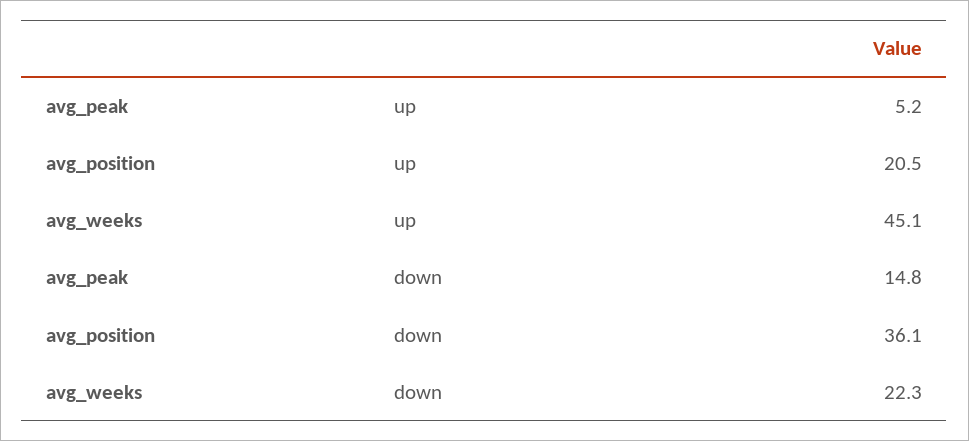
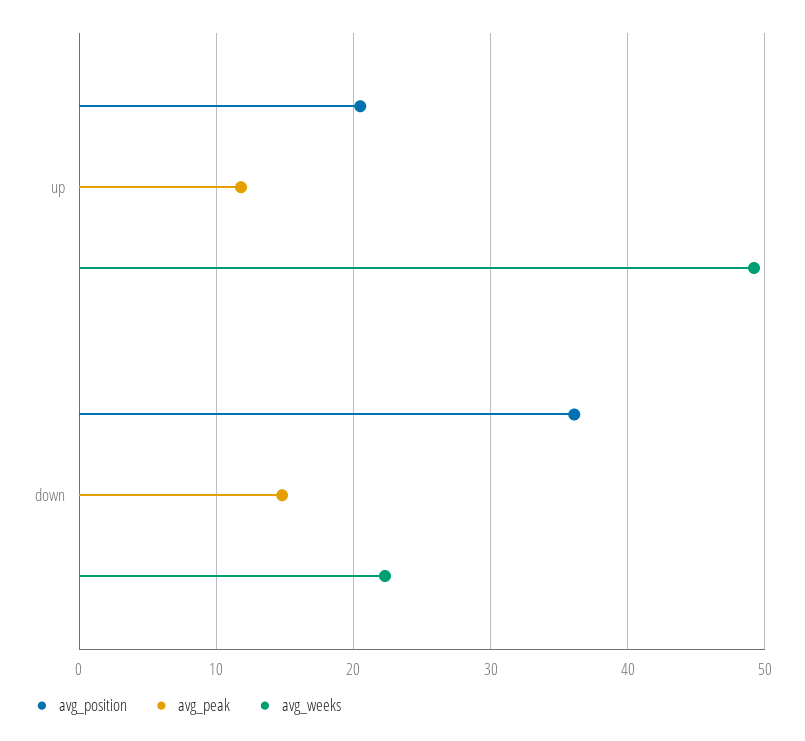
avg_peak, up: 5.2 -> 12
avg_weeks, up: 45.1 -> 49

